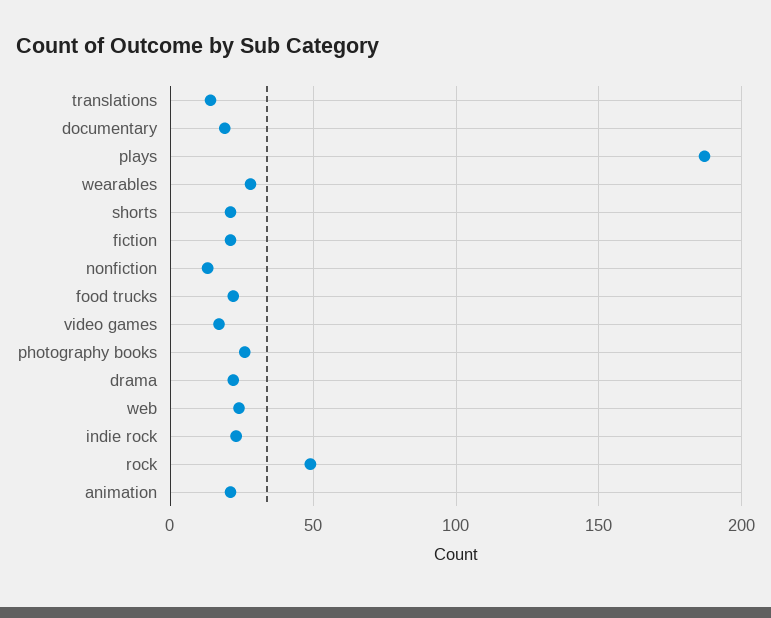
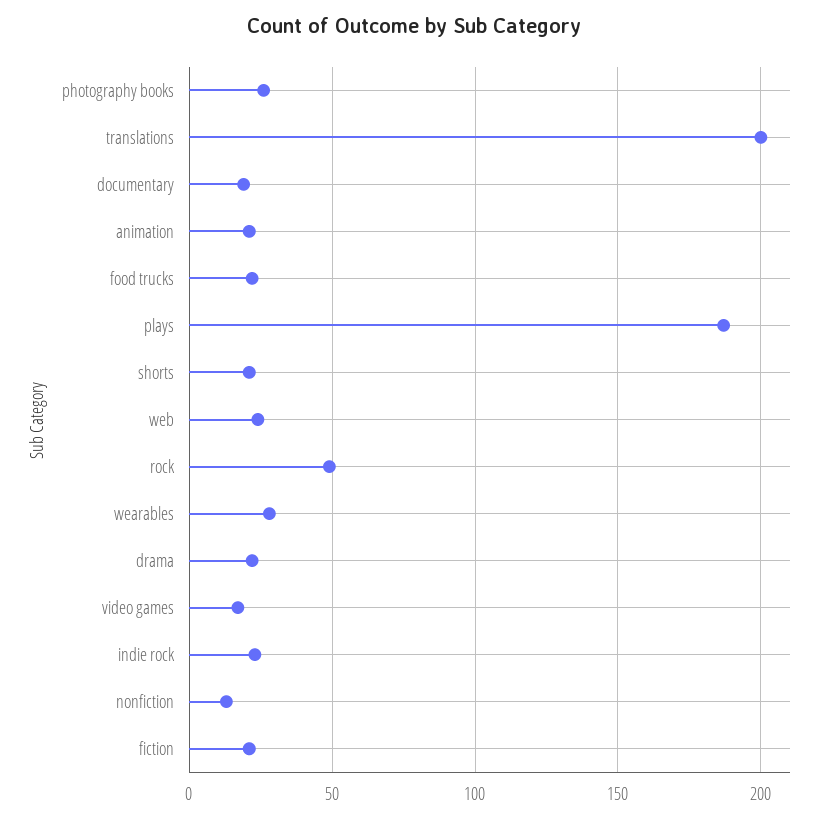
translations: 15 -> 200

